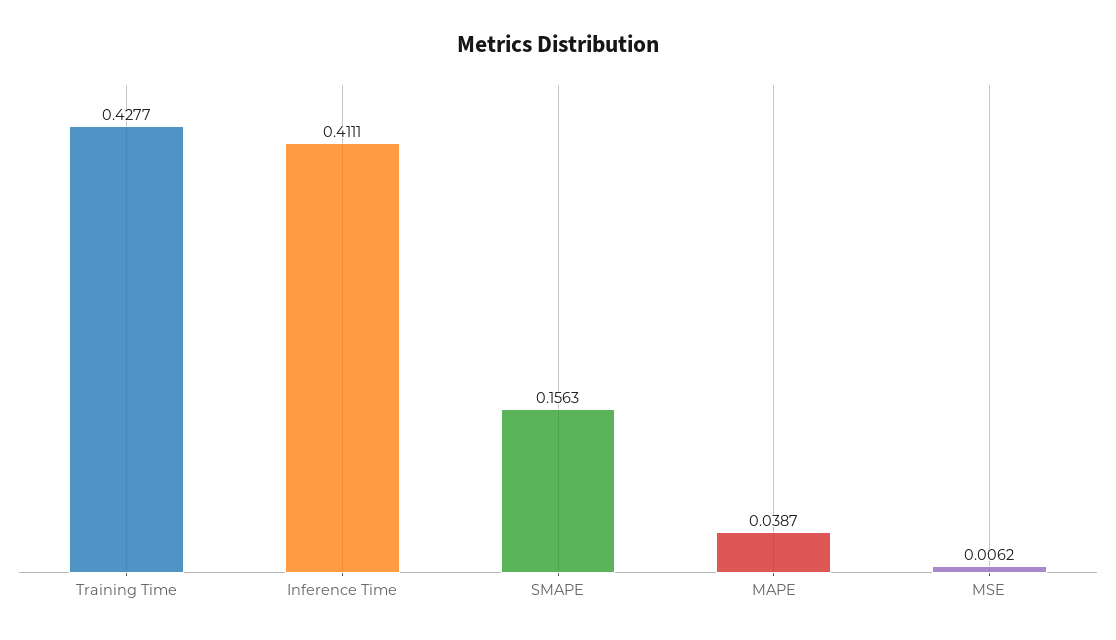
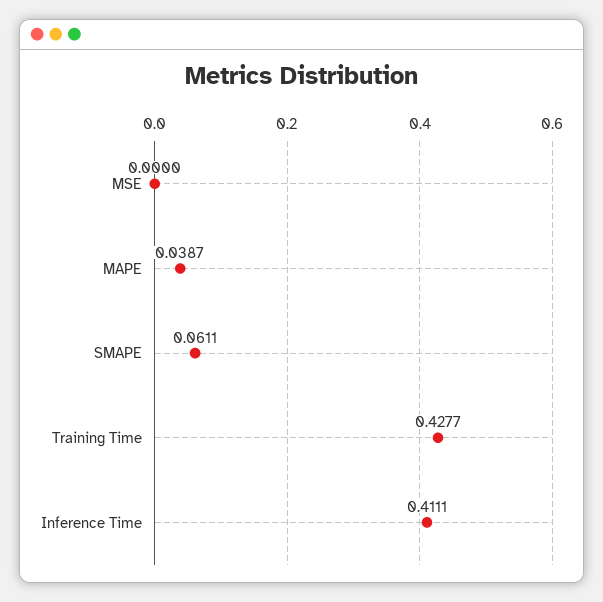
SMAPE: 0.1563 -> 0.0611
MSE: 0.0062 -> 0

